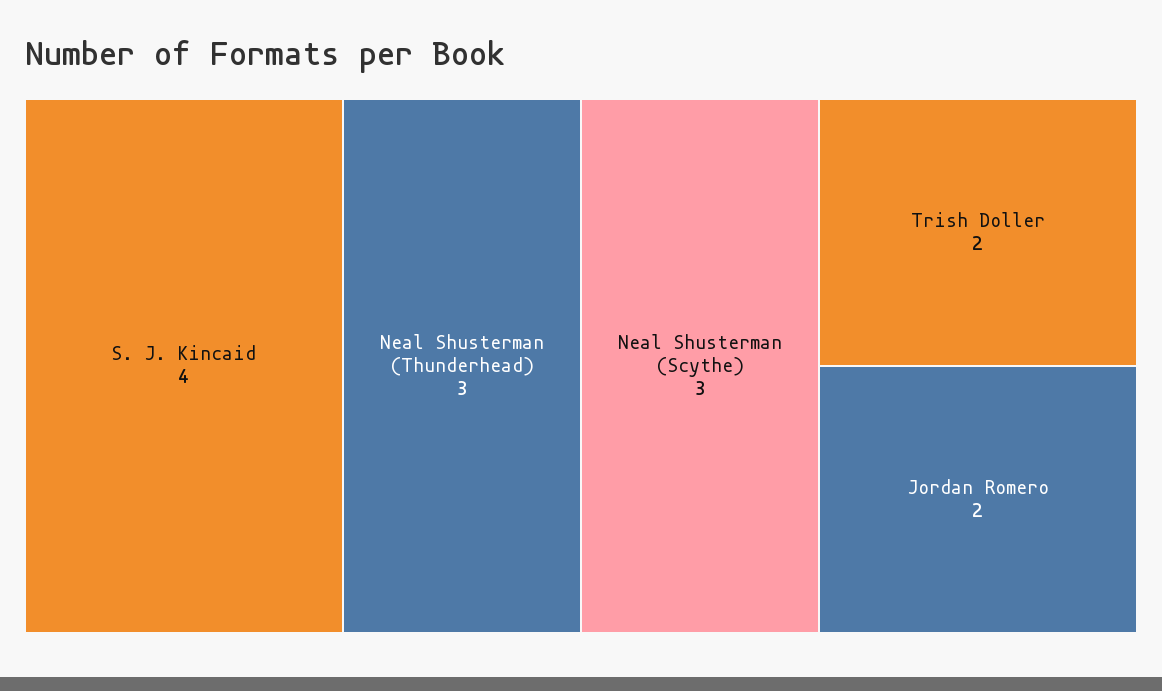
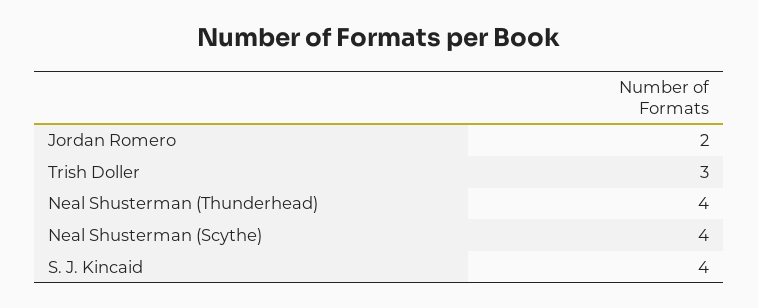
Neal Shusterman (Thunderhead): 3 -> 4
Neal Shusterman (Scythe): 3 -> 4
Trish Doller: 2 -> 3

